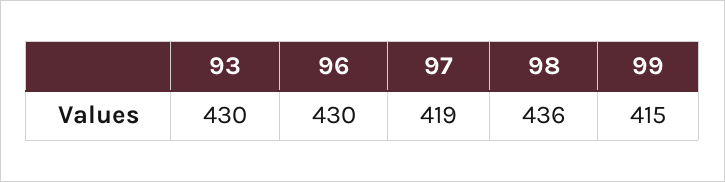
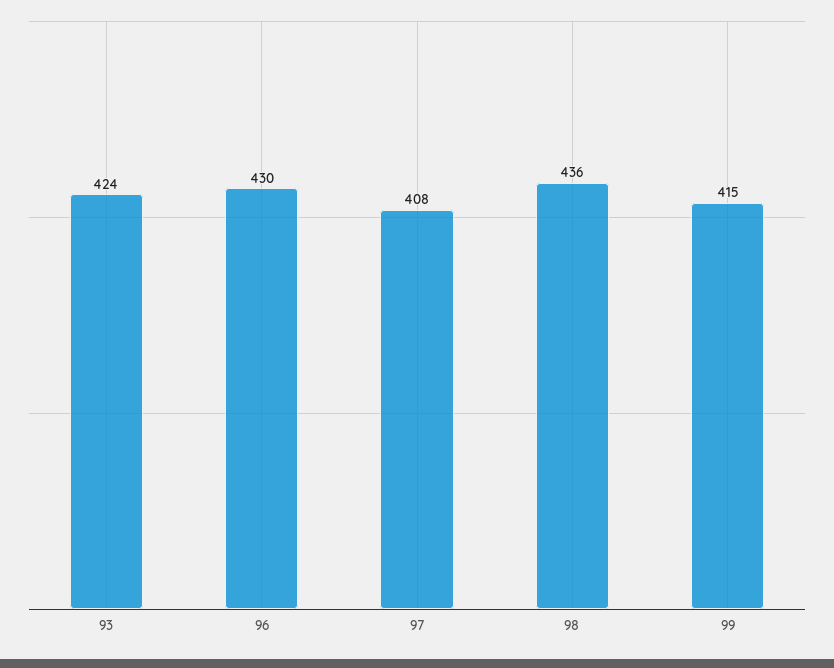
93: 430 -> 424
97: 419 -> 408

